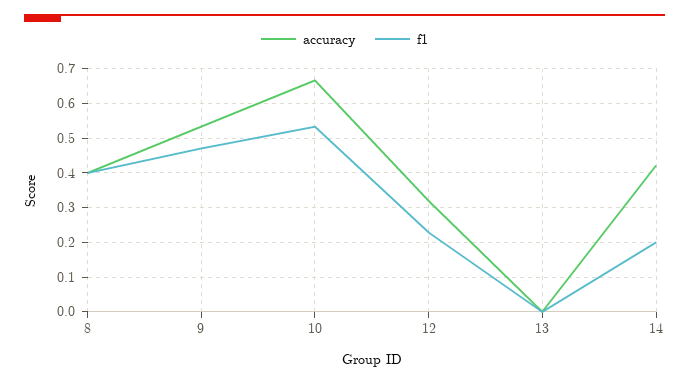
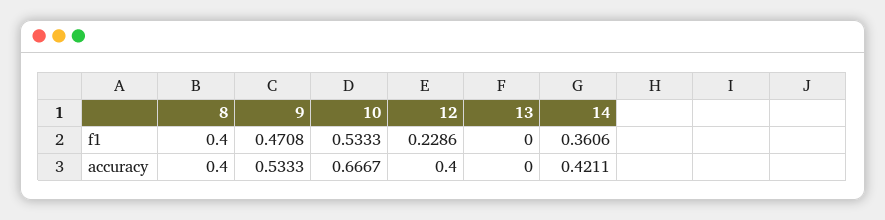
accuracy, 12: 0.32 -> 0.4
f1, 14: 0.2 -> 0.3606

